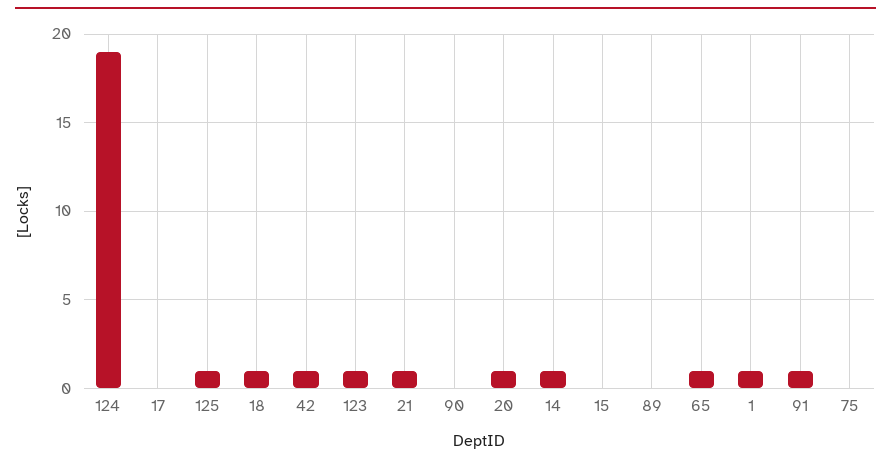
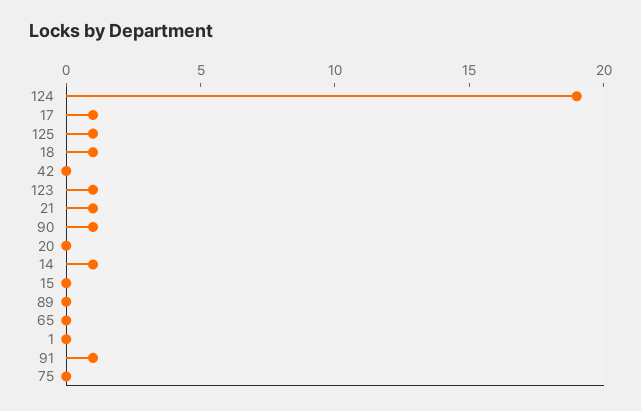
17: 0 -> 1
42: 1 -> 0
90: 0 -> 1
20: 1 -> 0
65: 1 -> 0
1: 1 -> 0

